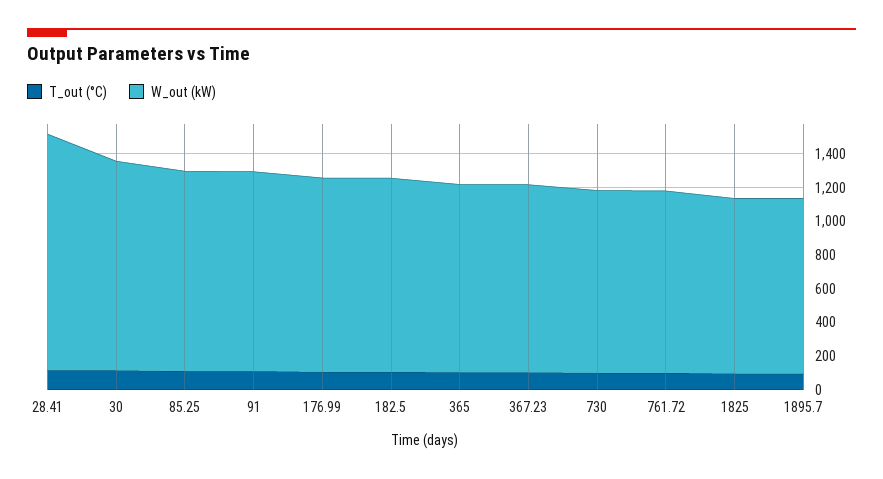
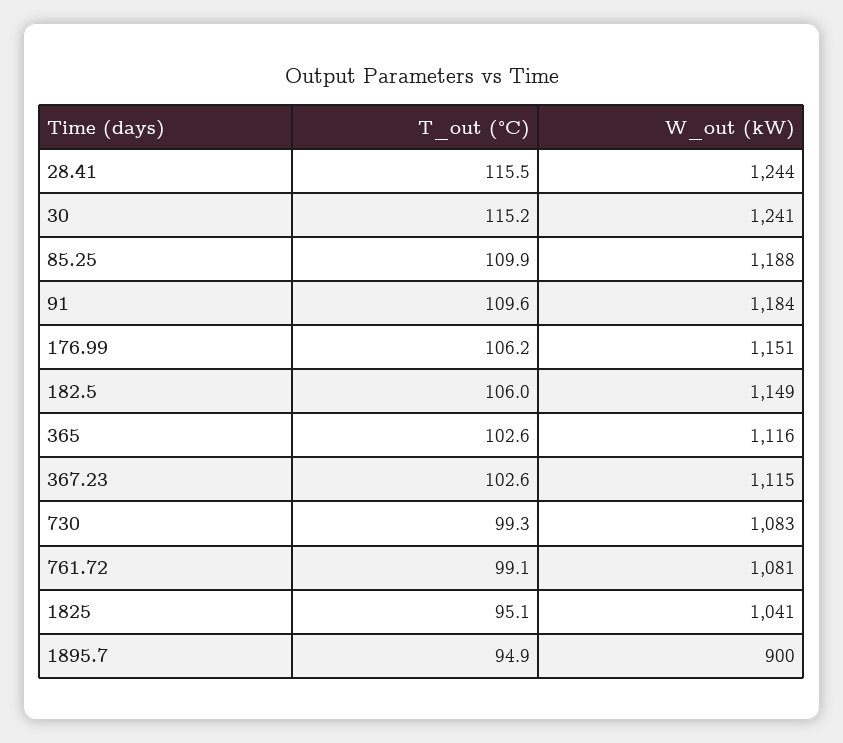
W_out (kW), 28.41: 1400 -> 1244
W_out (kW), 1895.7: 1050 -> 900

